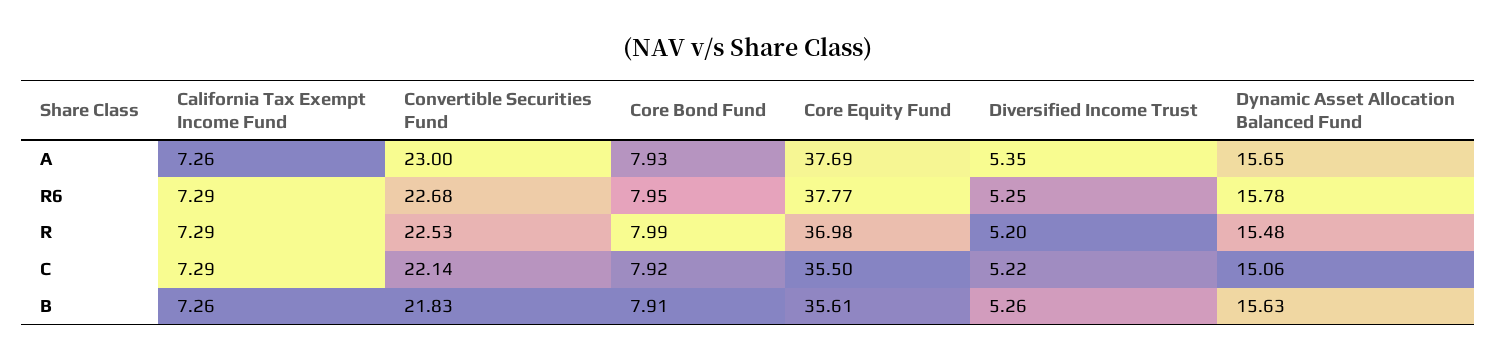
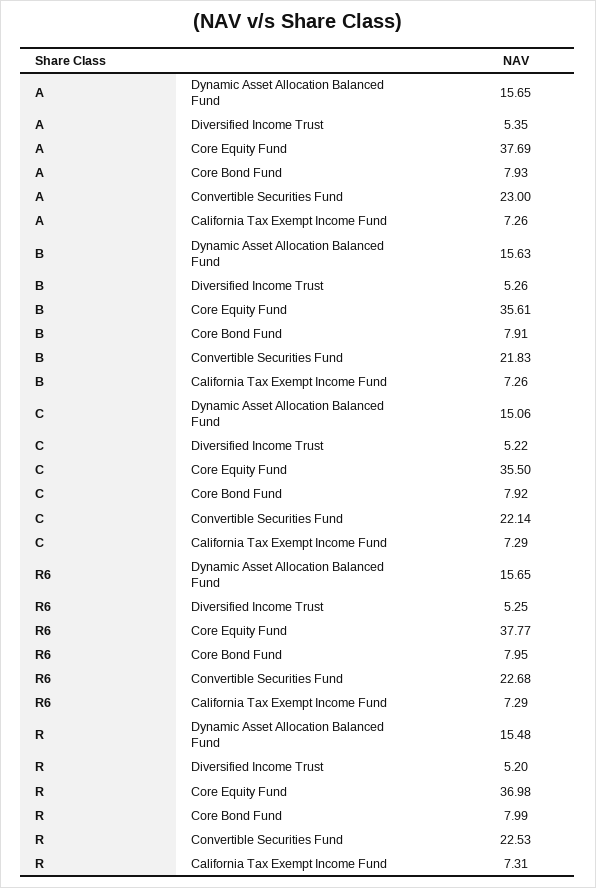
Dynamic Asset Allocation Balanced Fund, R6: 15.78 -> 15.65
California Tax Exempt Income Fund, R: 7.29 -> 7.31

